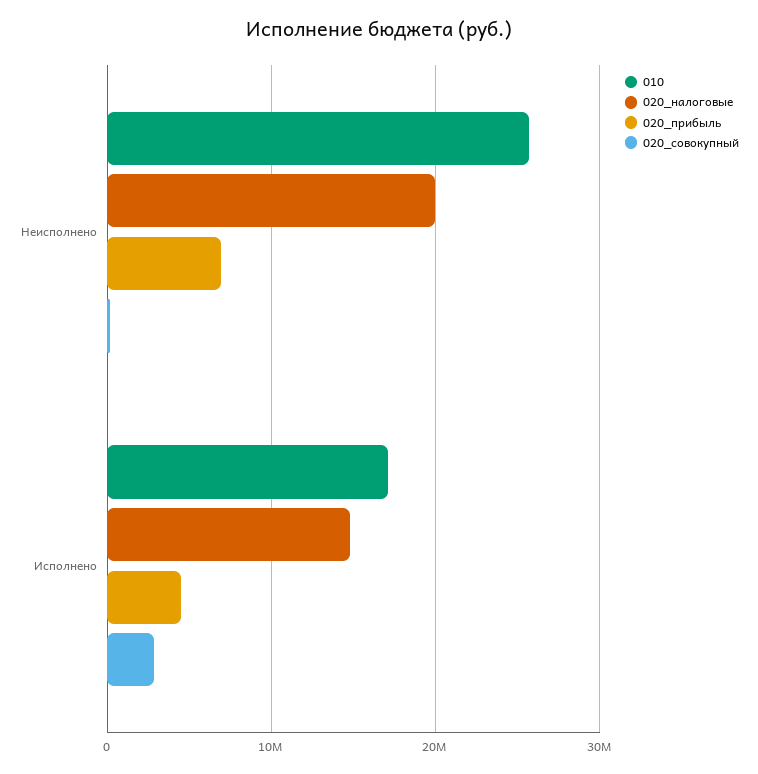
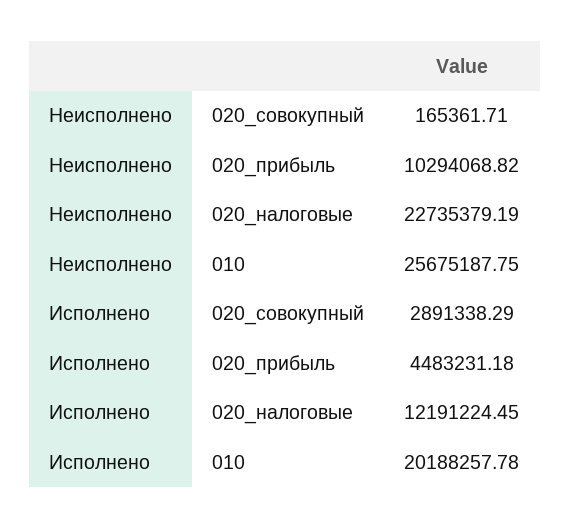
020_налоговые, Неисполнено: 20000000 -> 22735379.19
020_прибыль, Неисполнено: 7000000 -> 10294068.82
010, Исполнено: 17000000 -> 20188257.78
020_налоговые, Исполнено: 15000000 -> 12191224.45

